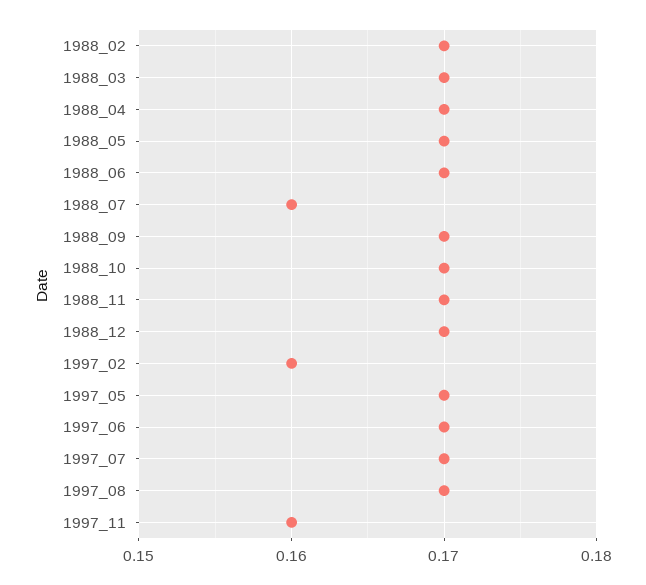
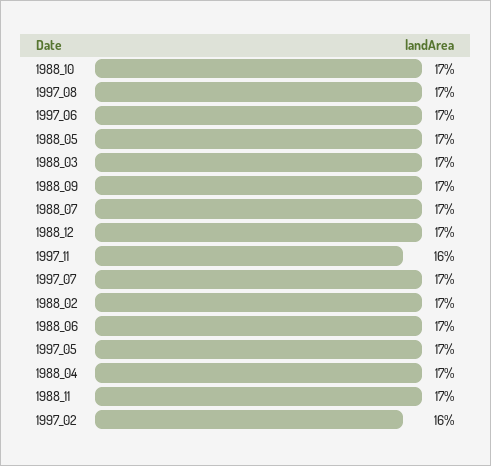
1988_07: 0.16 -> 0.17

